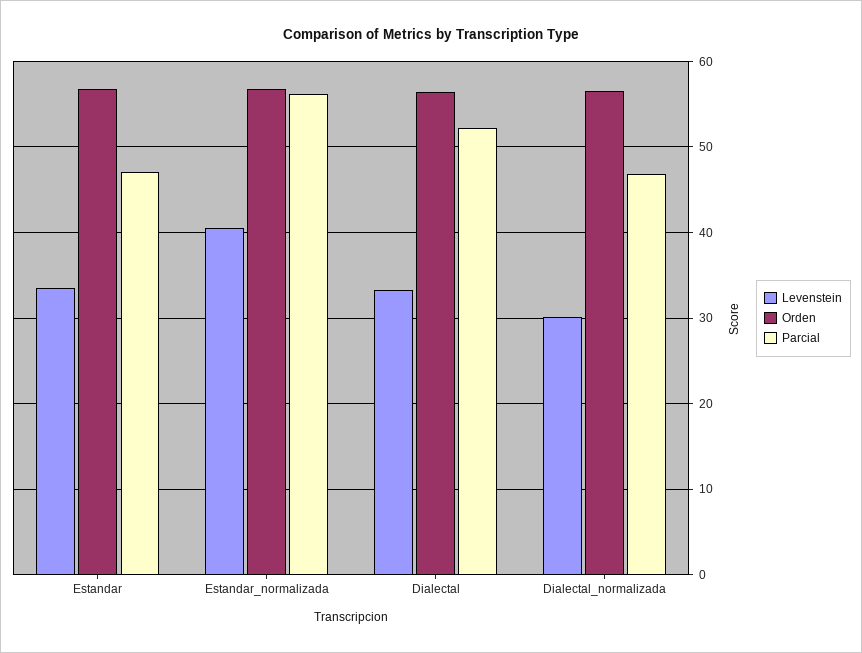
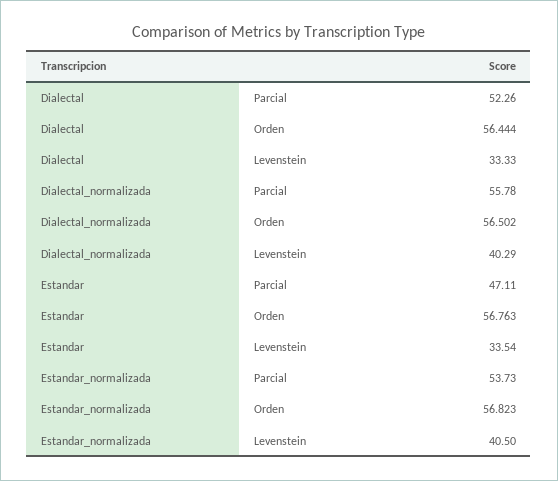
Parcial, Estandar_normalizada: 56 -> 53.73
Levenstein, Dialectal_normalizada: 30 -> 40.29
Parcial, Dialectal_normalizada: 47 -> 55.78

